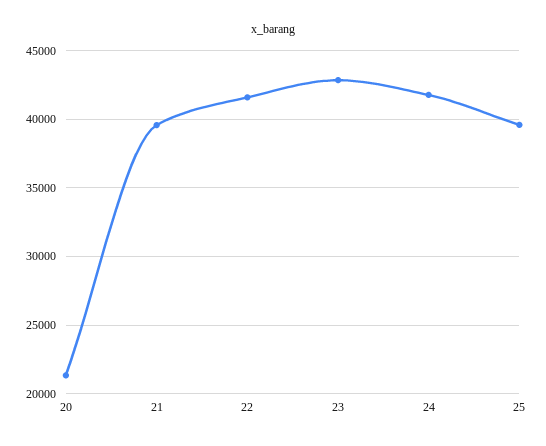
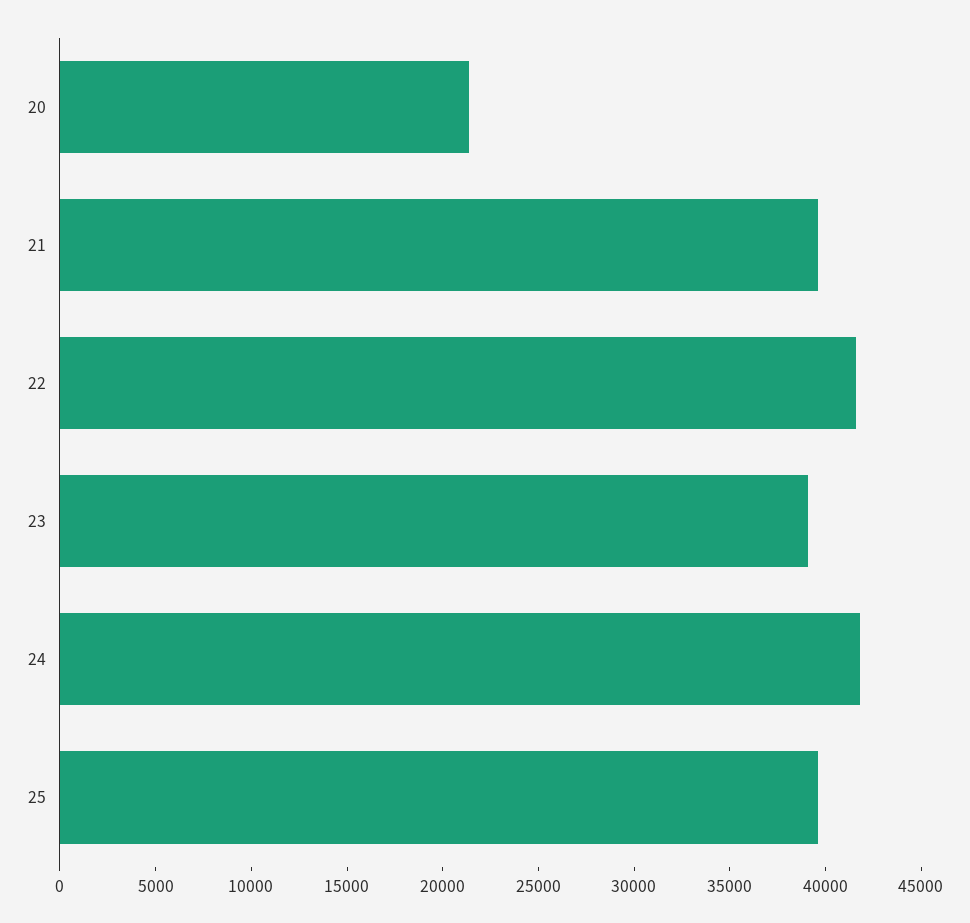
23: 43000 -> 39000

